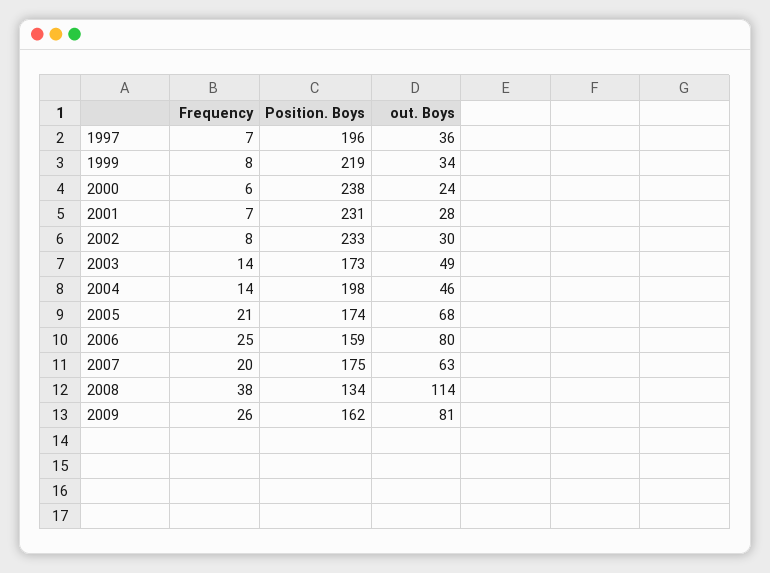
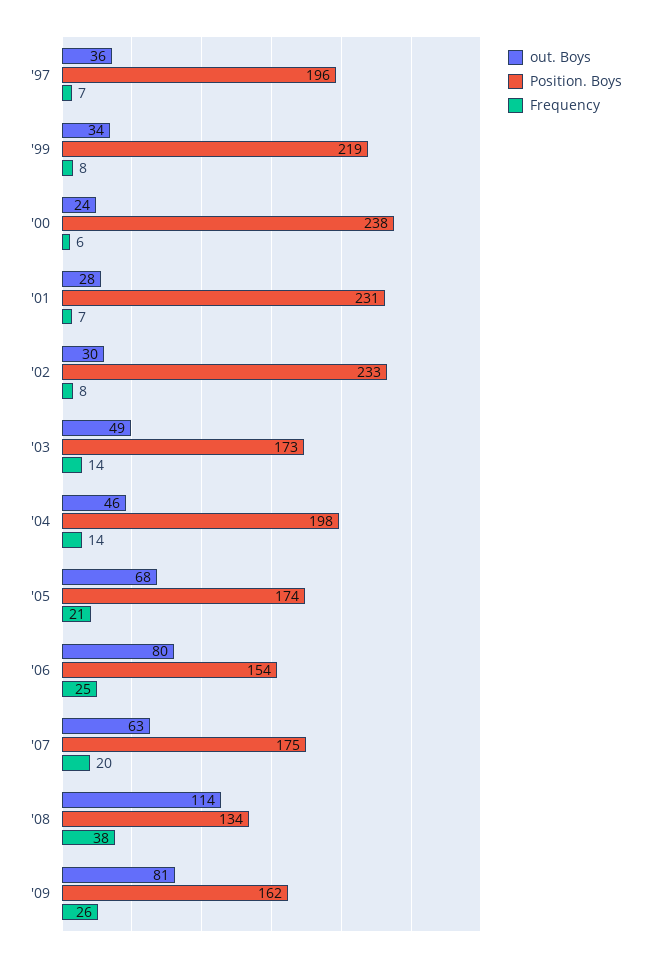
Position. Boys, 2006: 159 -> 154

